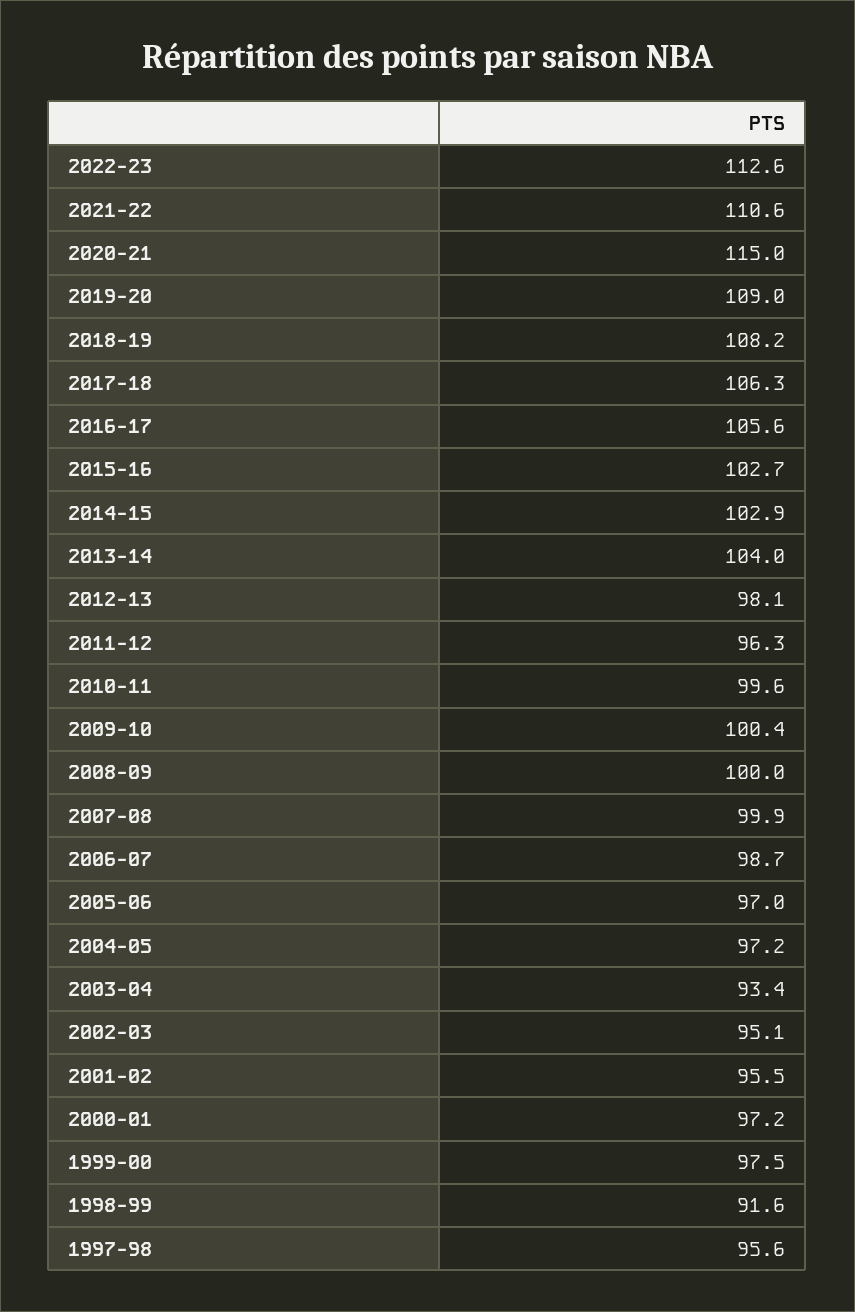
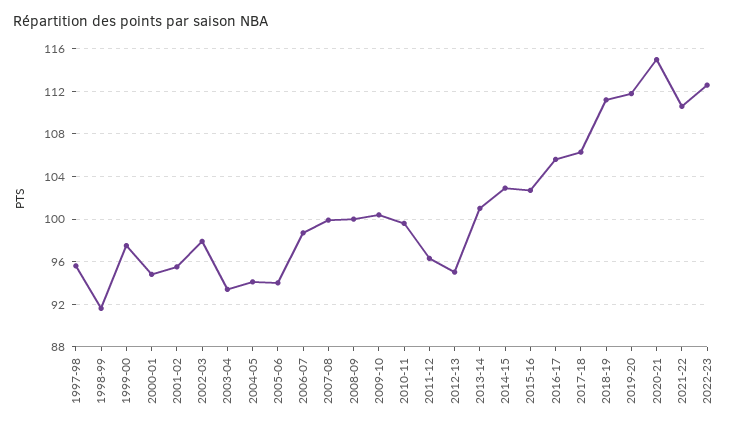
2019-20: 109 -> 112
2018-19: 108.2 -> 111
2013-14: 104 -> 101
2012-13: 98.1 -> 95
2005-06: 97 -> 94
2004-05: 97.2 -> 94
2002-03: 95.1 -> 98
2000-01: 97.2 -> 95

